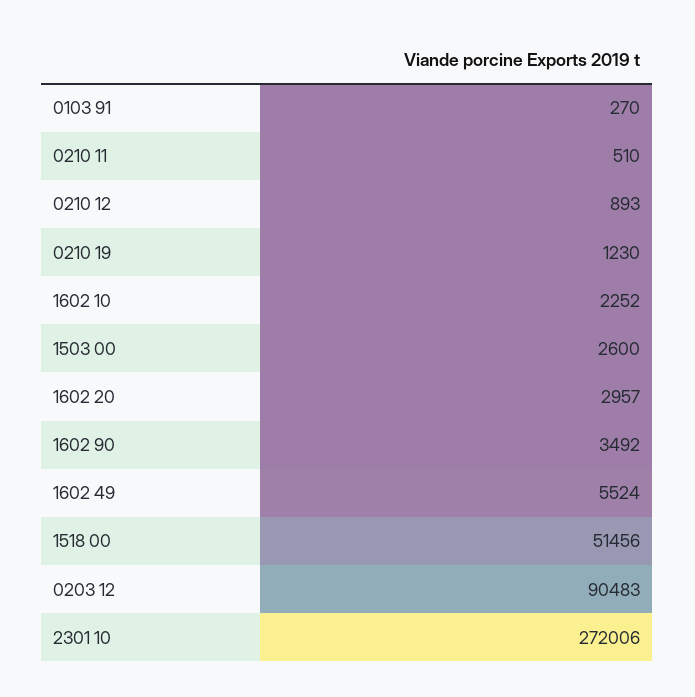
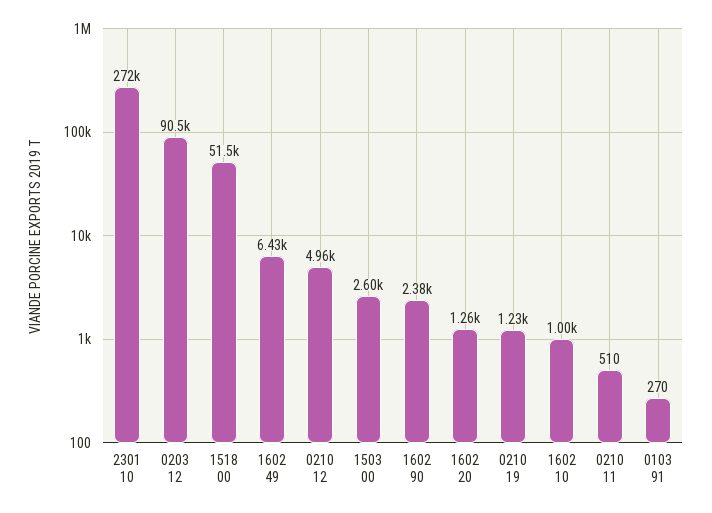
0210 12: 893 -> 4960
1602 10: 2252 -> 1000
1602 20: 2957 -> 1260
1602 90: 3492 -> 2380
1602 49: 5524 -> 6430

